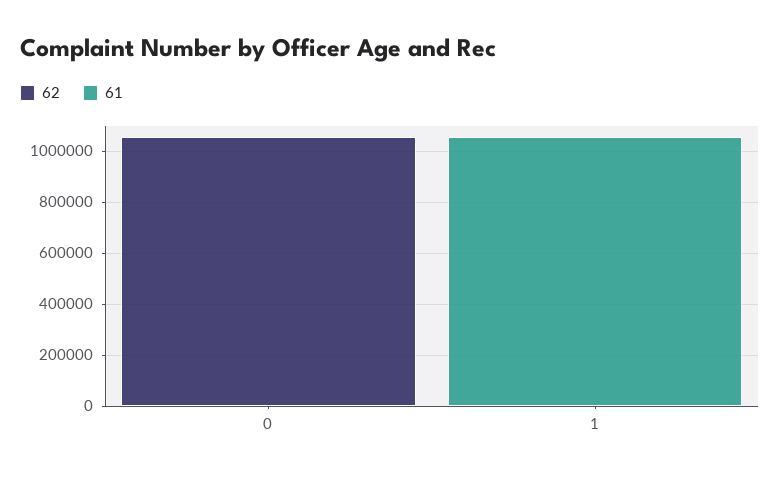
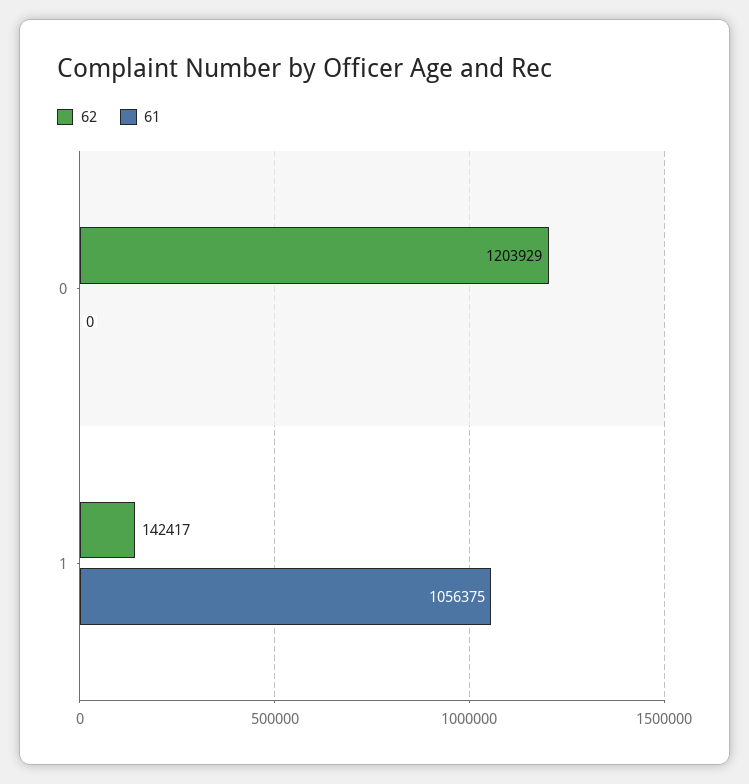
62, 0: 1050000 -> 1203929
62, 1: 0 -> 142417

